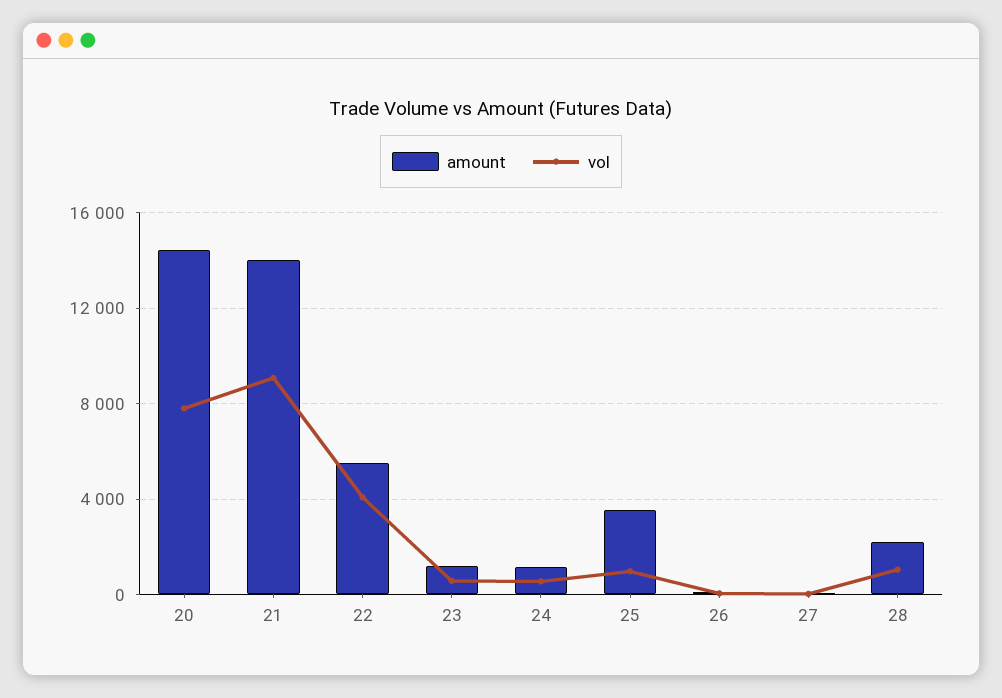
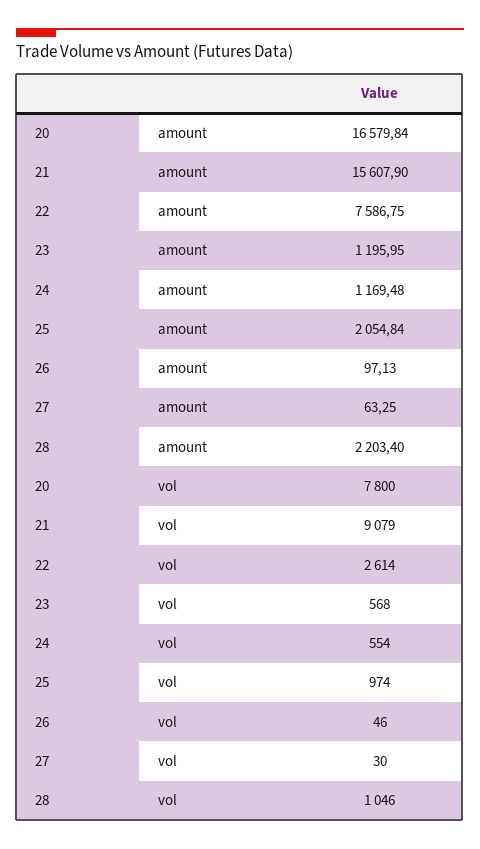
amount, 20: 14500 -> 16579.84
amount, 21: 14000 -> 15607.9
amount, 22: 5500 -> 7586.75
vol, 22: 4000 -> 2614
amount, 25: 3500 -> 2054.84

